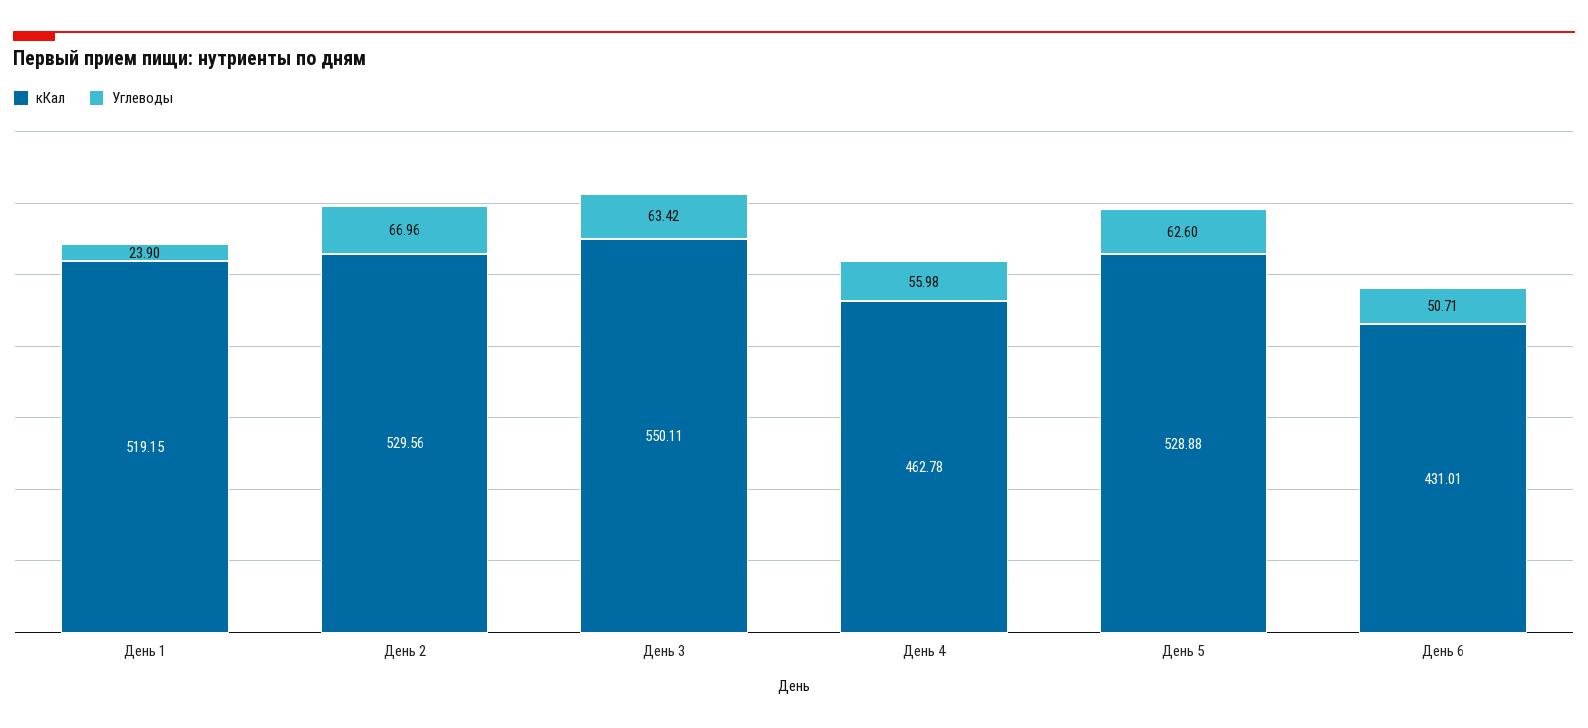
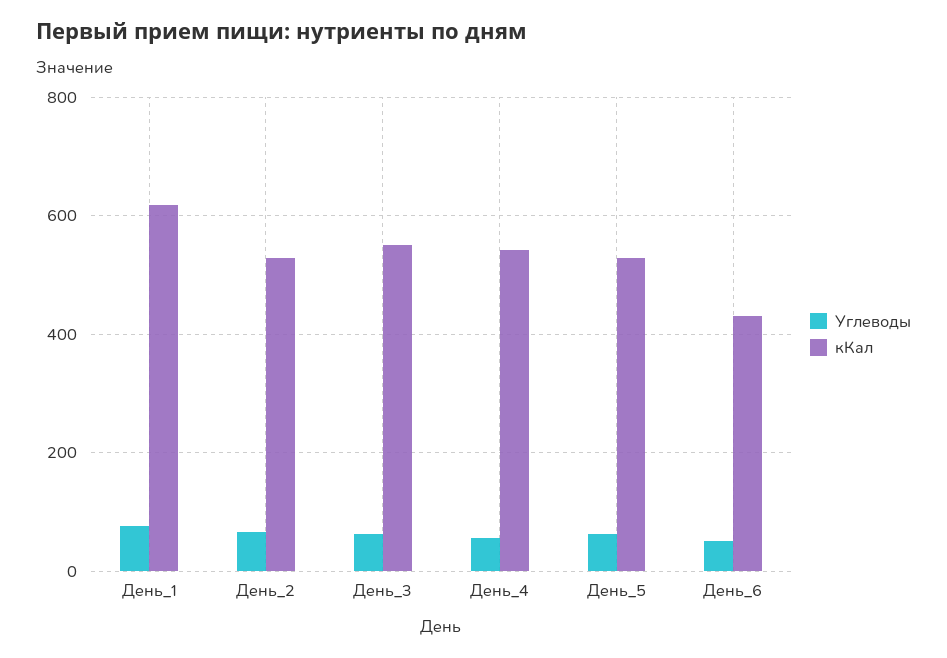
кКал, День 1: 519.15 -> 620
Углеводы, День 1: 23.9 -> 80
кКал, День 4: 462.78 -> 540

